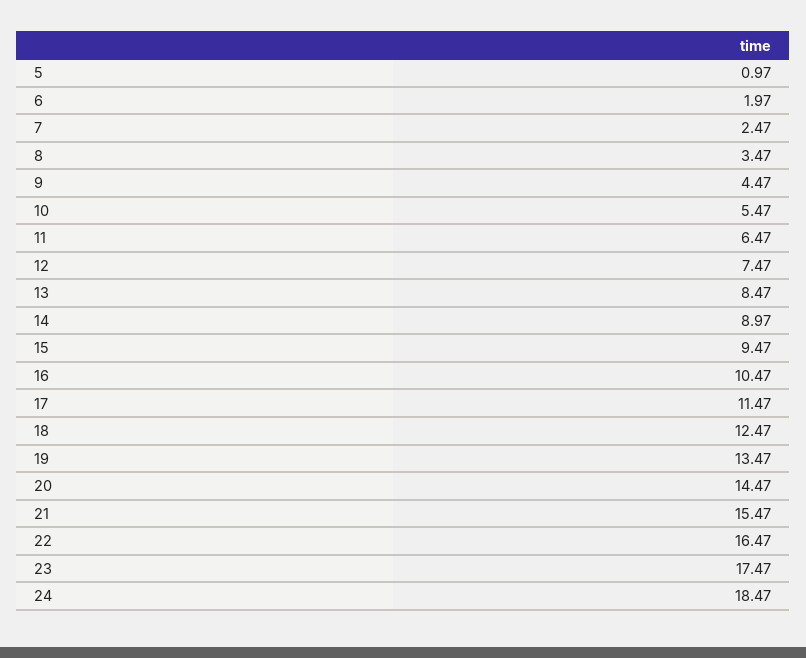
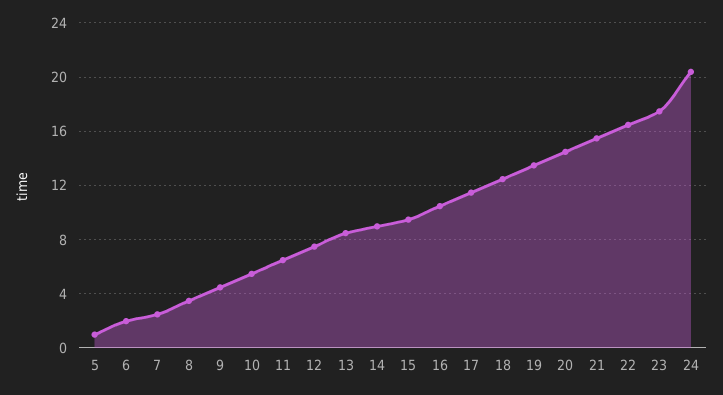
24: 18.47 -> 20.5

